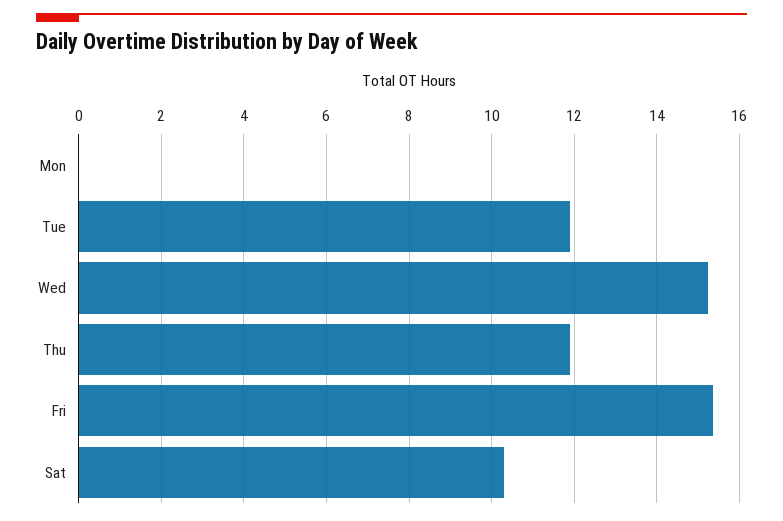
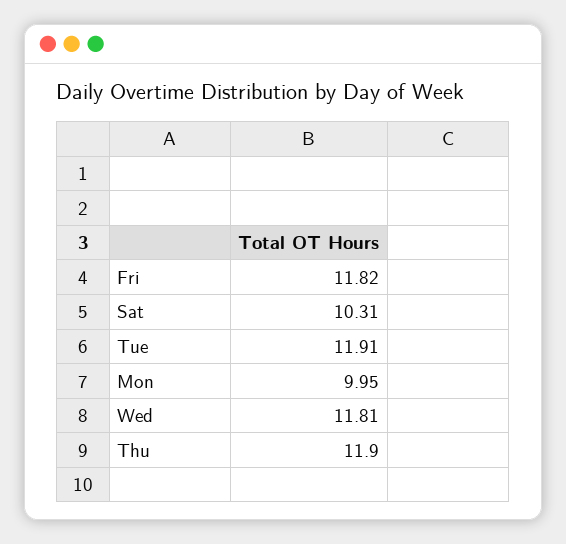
Mon: 0 -> 9.95
Wed: 15.2 -> 11.81
Fri: 15.4 -> 11.82

